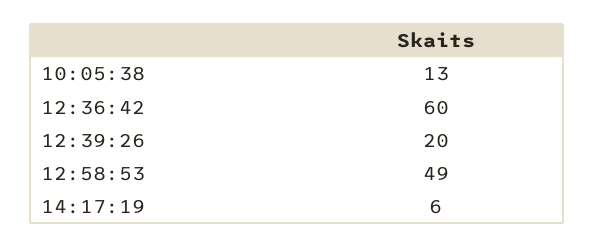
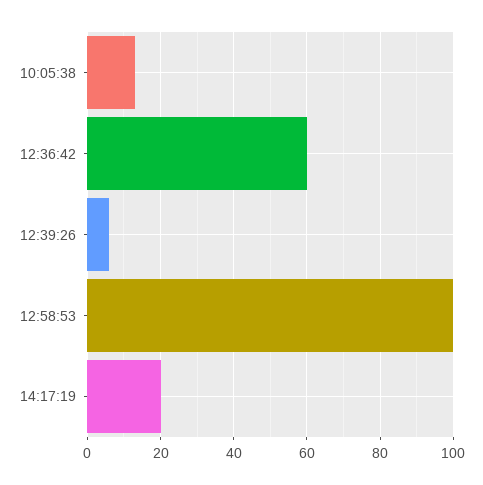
12:39:26: 20 -> 5
12:58:53: 49 -> 100
14:17:19: 6 -> 20

